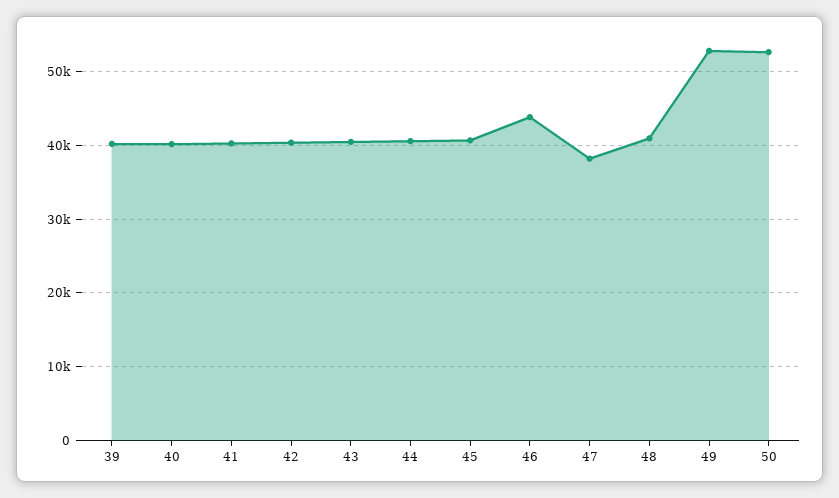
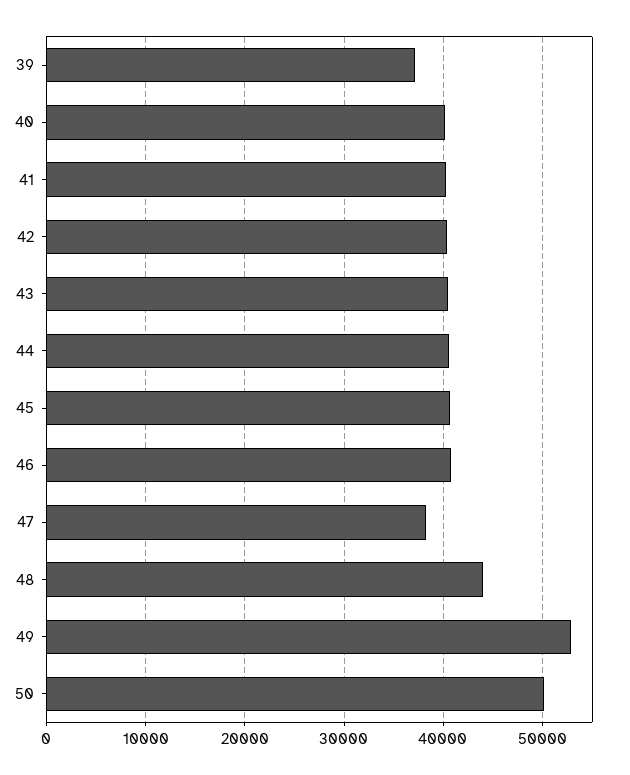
39: 40000 -> 37000
46: 44000 -> 41000
48: 41000 -> 44000
50: 53000 -> 50000

